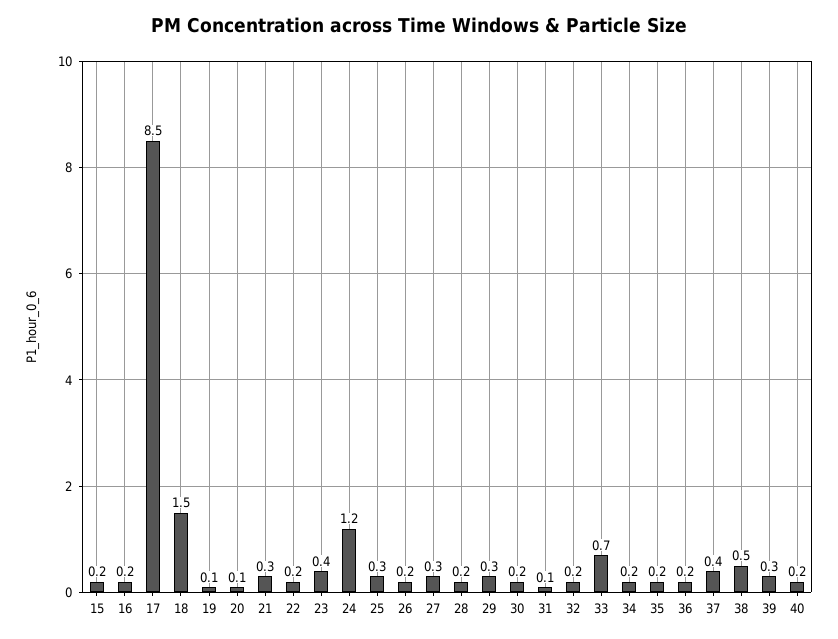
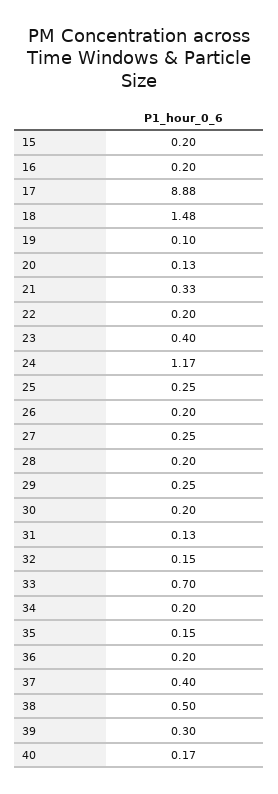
17: 8.5 -> 8.88

